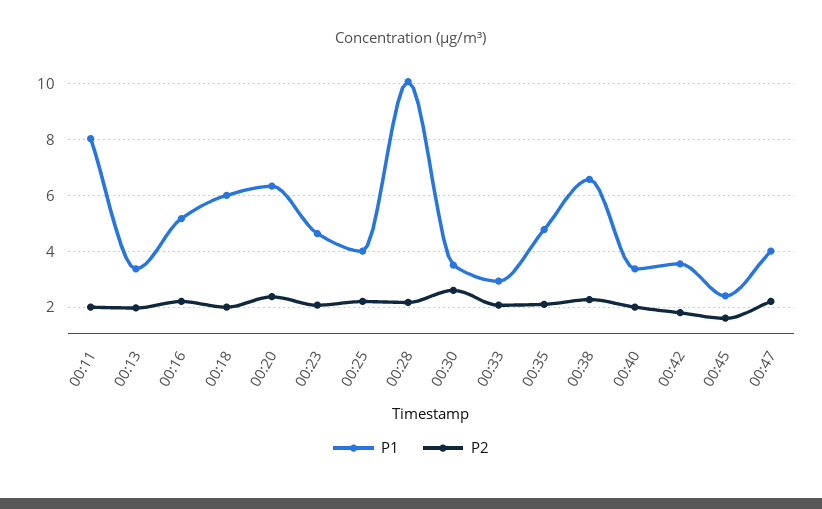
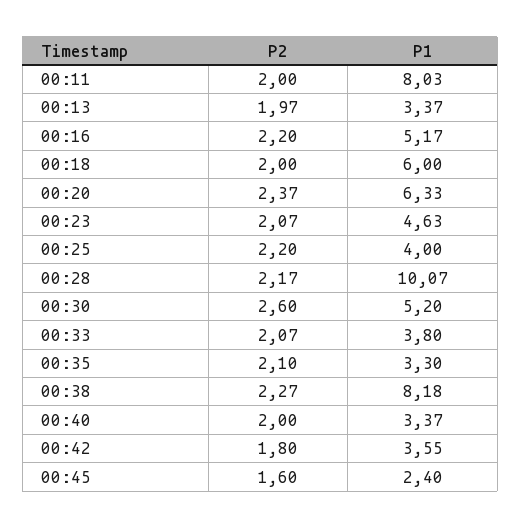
P1, 00:30: 3.5 -> 5.2
P1, 00:33: 3 -> 3.8
P1, 00:35: 4.75 -> 3.3
P1, 00:38: 6.5 -> 8.18
P1, 00:47: 4 -> none
P2, 00:47: 2.25 -> none

